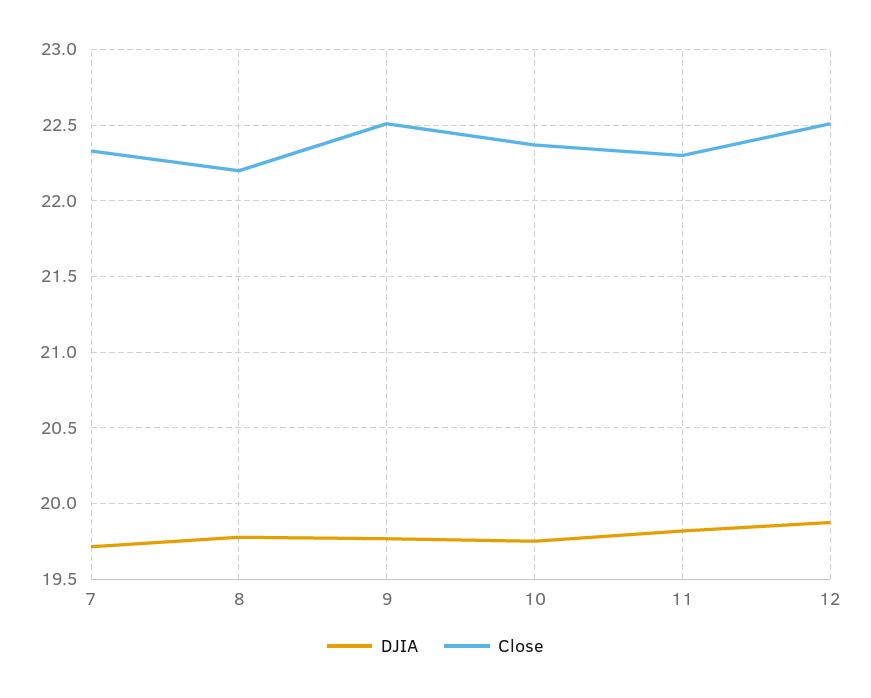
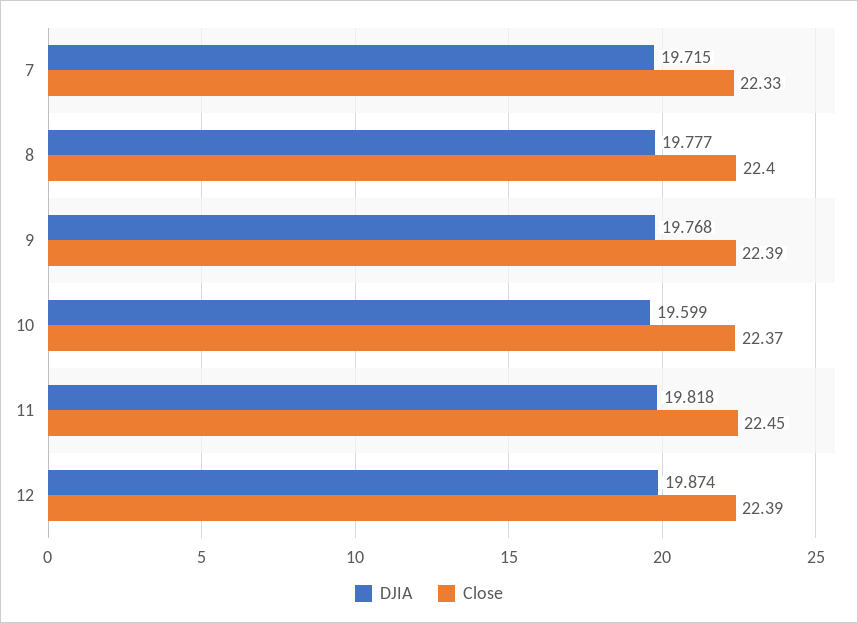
Close, 8: 22.2 -> 22.4
Close, 9: 22.5 -> 22.39
DJIA, 10: 19.75 -> 19.599
Close, 11: 22.3 -> 22.45
Close, 12: 22.5 -> 22.39

